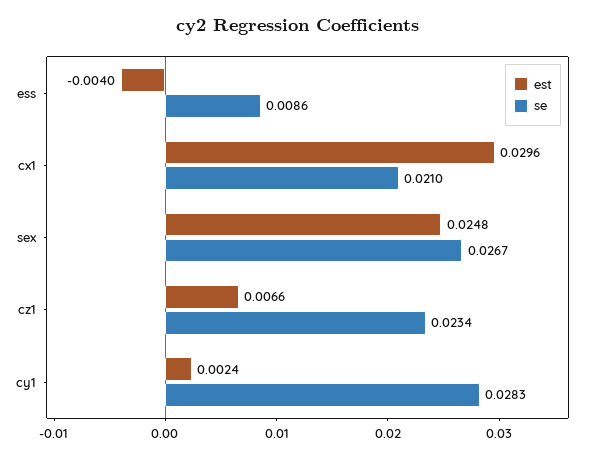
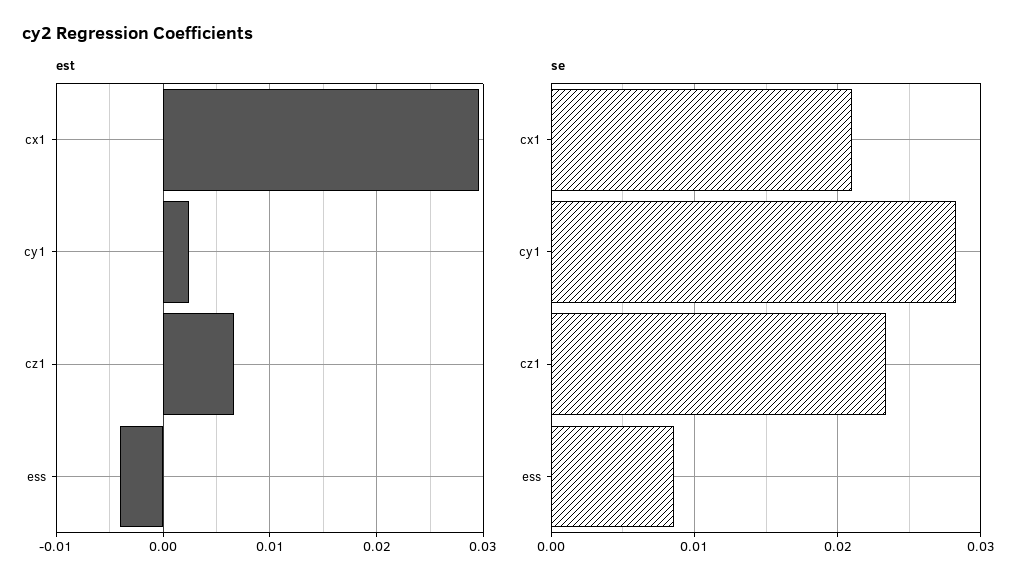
est, sex: 0.0248 -> none
se, sex: 0.0267 -> none

